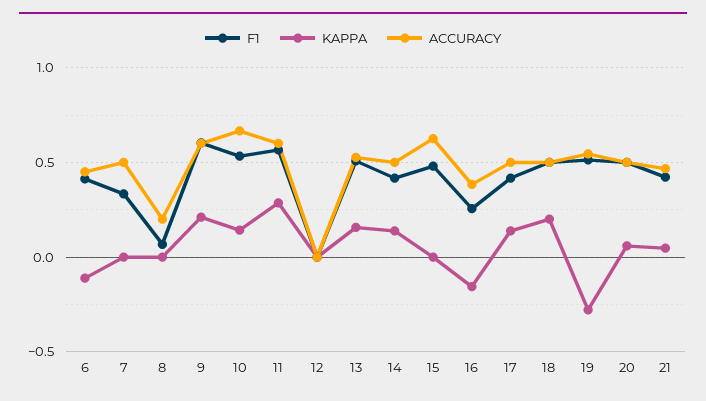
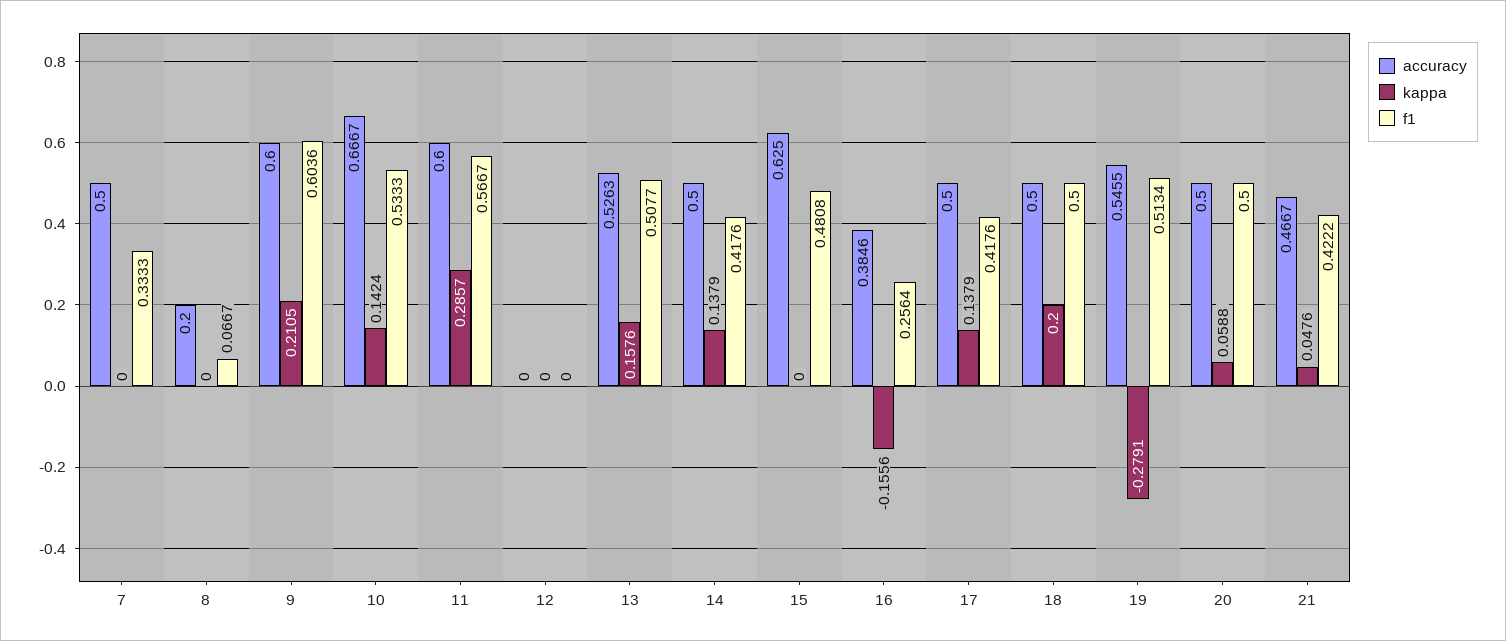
F1, 6: 0.4 -> none
KAPPA, 6: -0.1 -> none
ACCURACY, 6: 0.45 -> none

